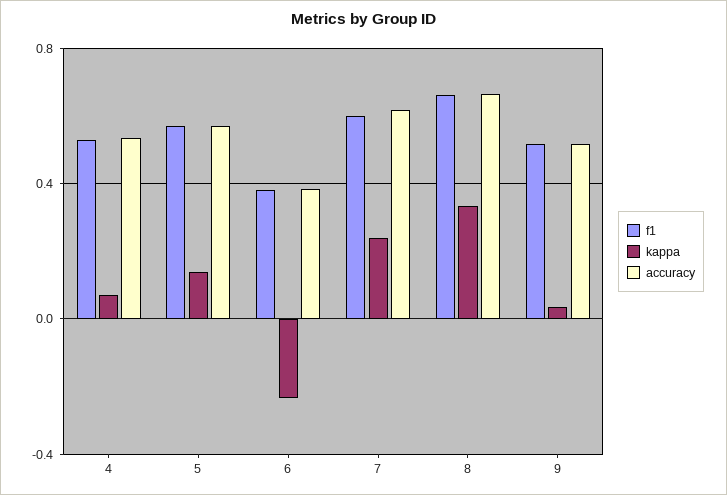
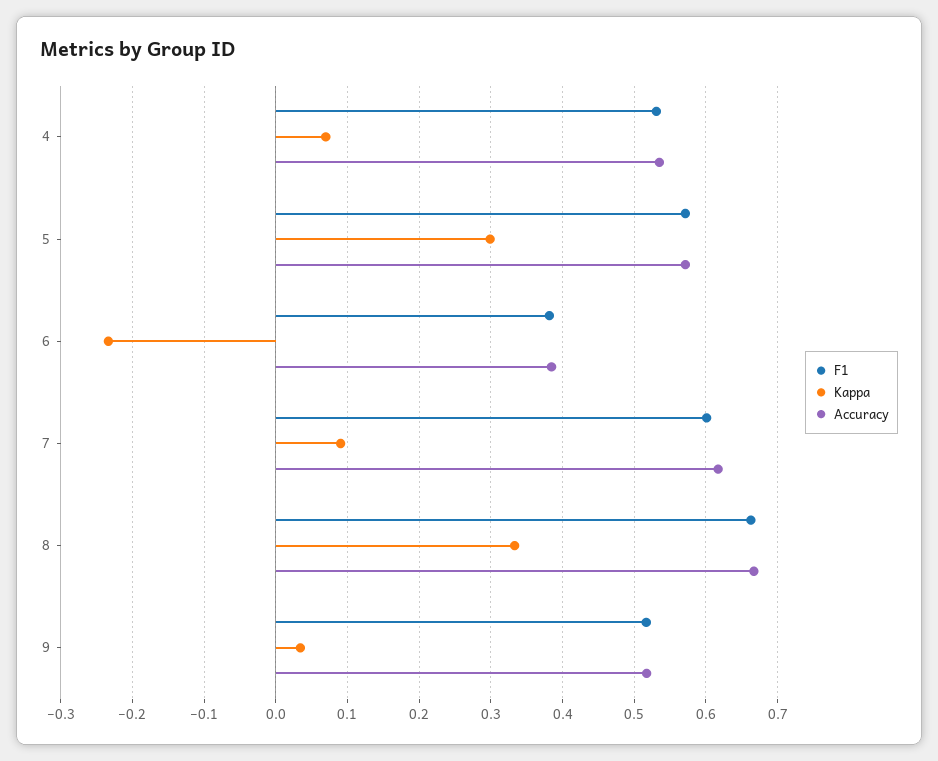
kappa, 5: 0.15 -> 0.3
kappa, 7: 0.25 -> 0.09

